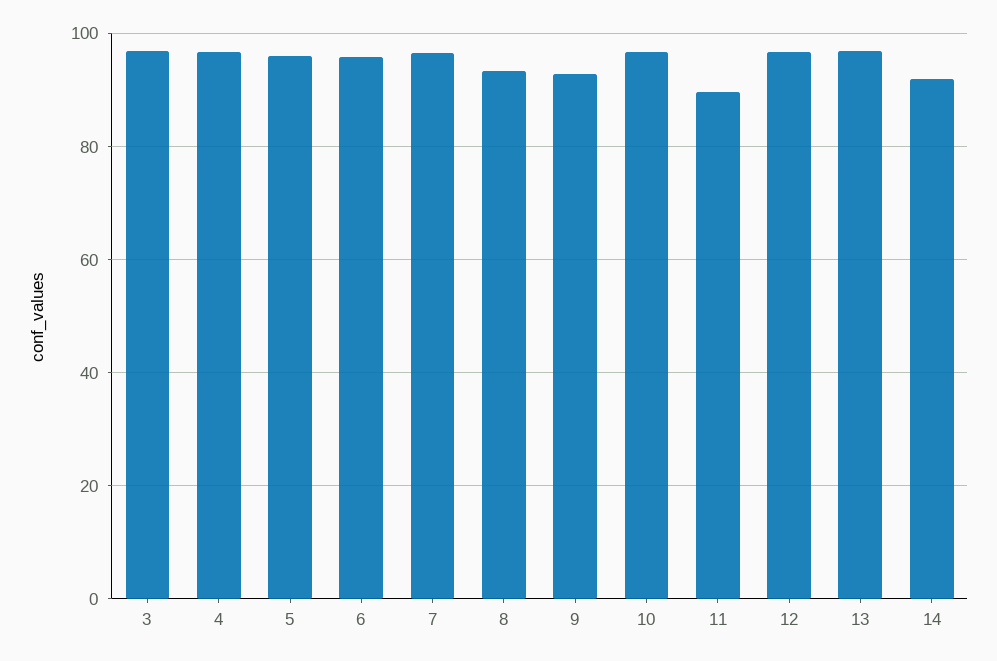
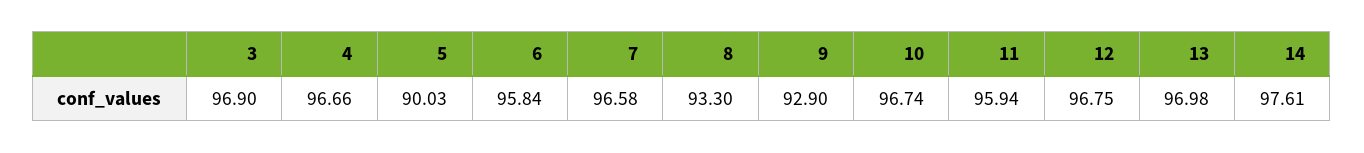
5: 96 -> 90.03
11: 90 -> 95.94
14: 92 -> 97.61

